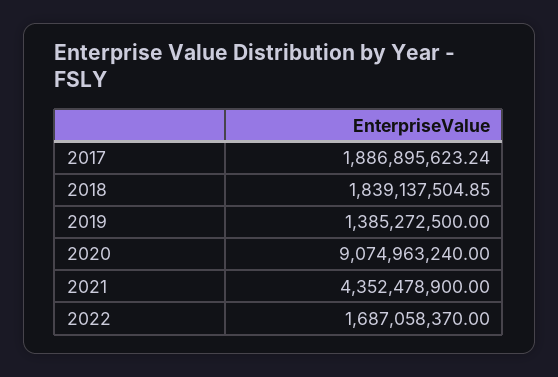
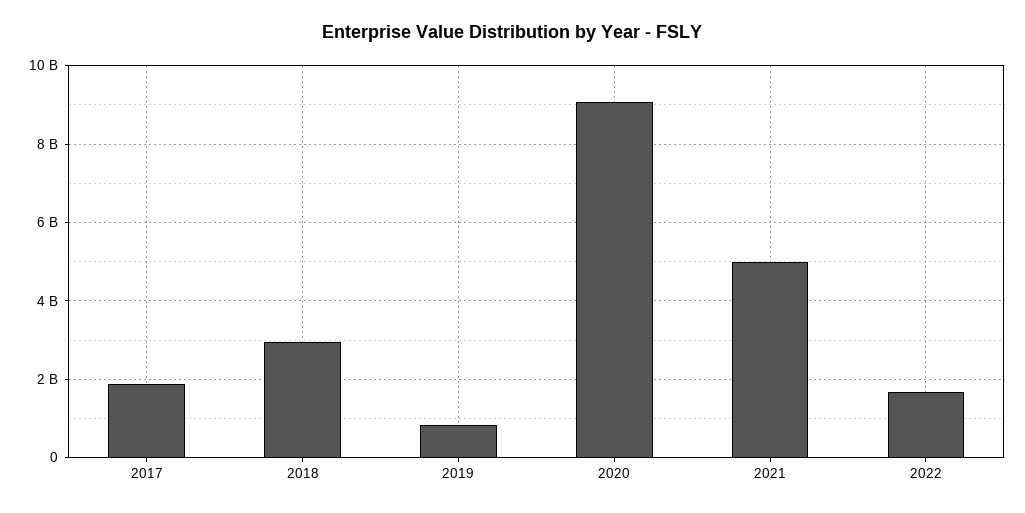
2018: 1839137504.85 -> 3000000000
2019: 1385272500 -> 800000000
2021: 4352478900 -> 5000000000

